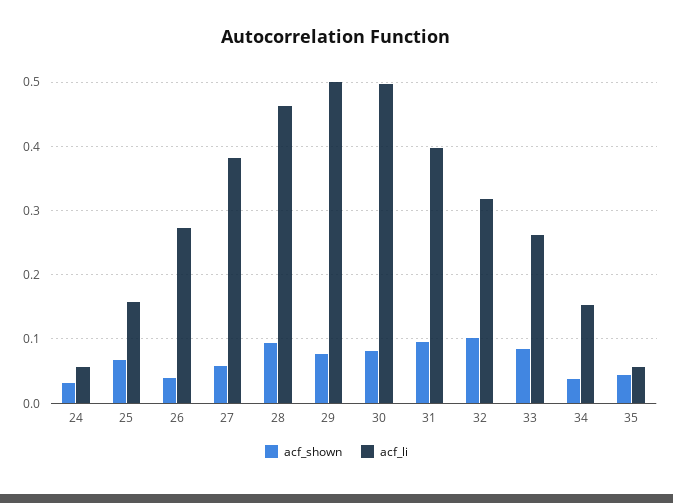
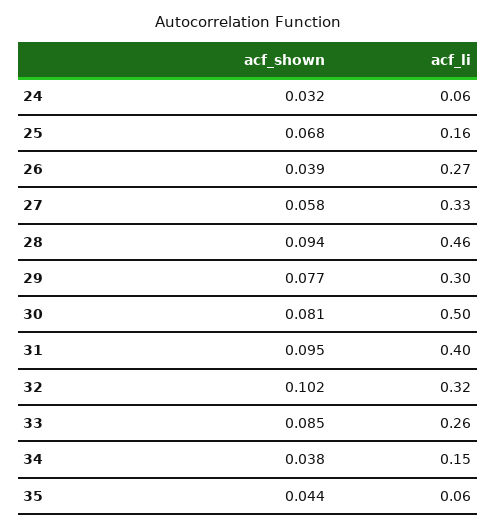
acf_li, 27: 0.38 -> 0.33
acf_li, 29: 0.5 -> 0.3

